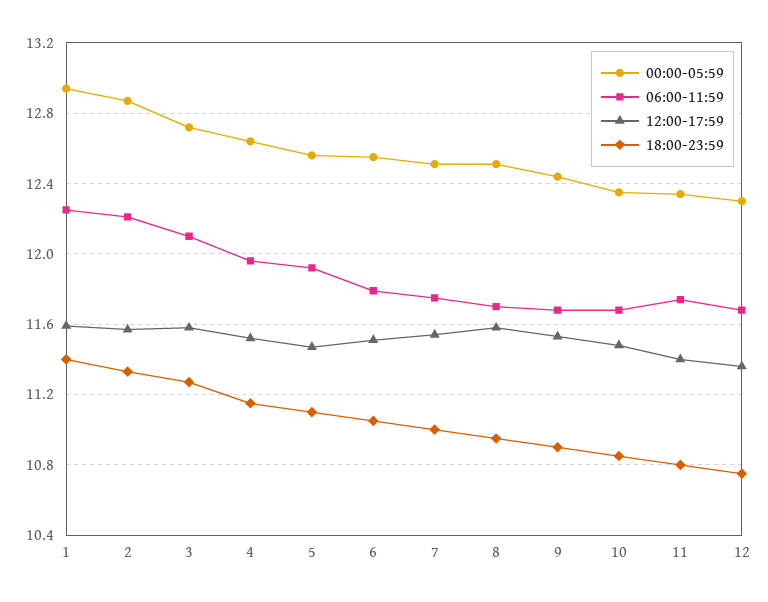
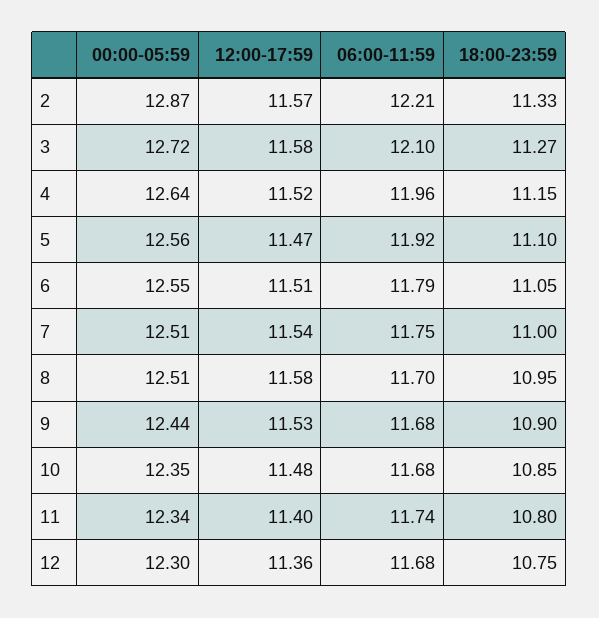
00:00-05:59, 1: 12.95 -> none
06:00-11:59, 1: 12.25 -> none
12:00-17:59, 1: 11.6 -> none
18:00-23:59, 1: 11.4 -> none

